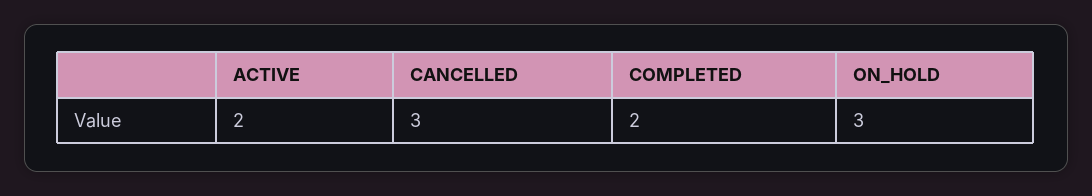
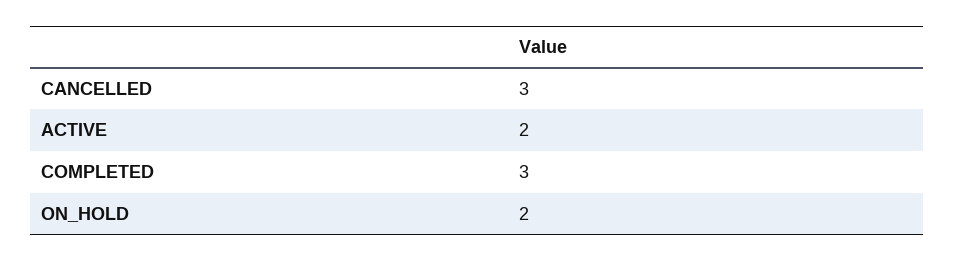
COMPLETED: 2 -> 3
ON_HOLD: 3 -> 2

